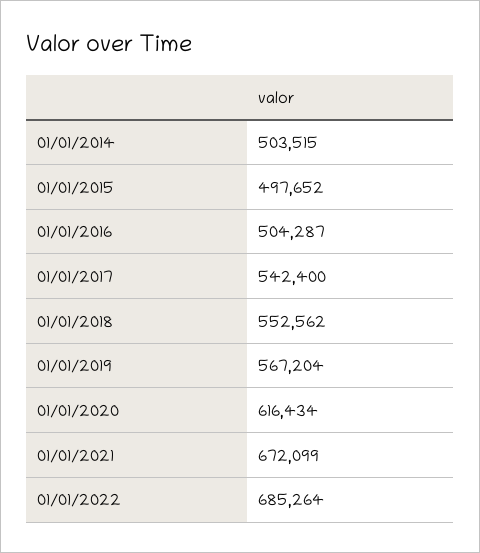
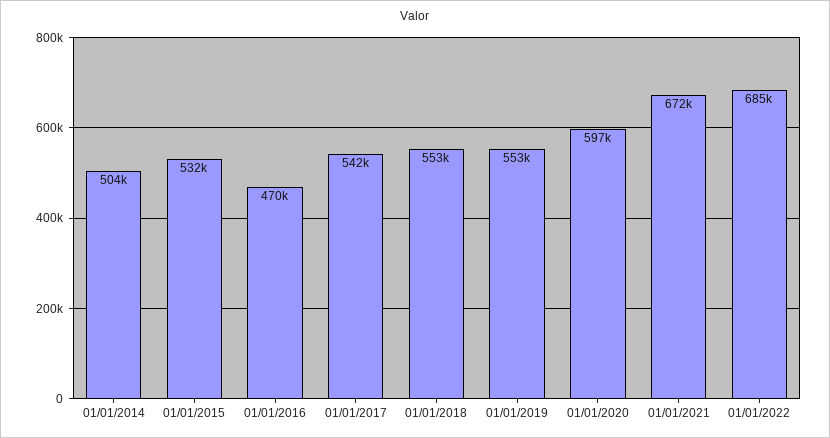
01/01/2015: 497652 -> 532000
01/01/2016: 504287 -> 470000
01/01/2019: 567204 -> 553000
01/01/2020: 616434 -> 597000

